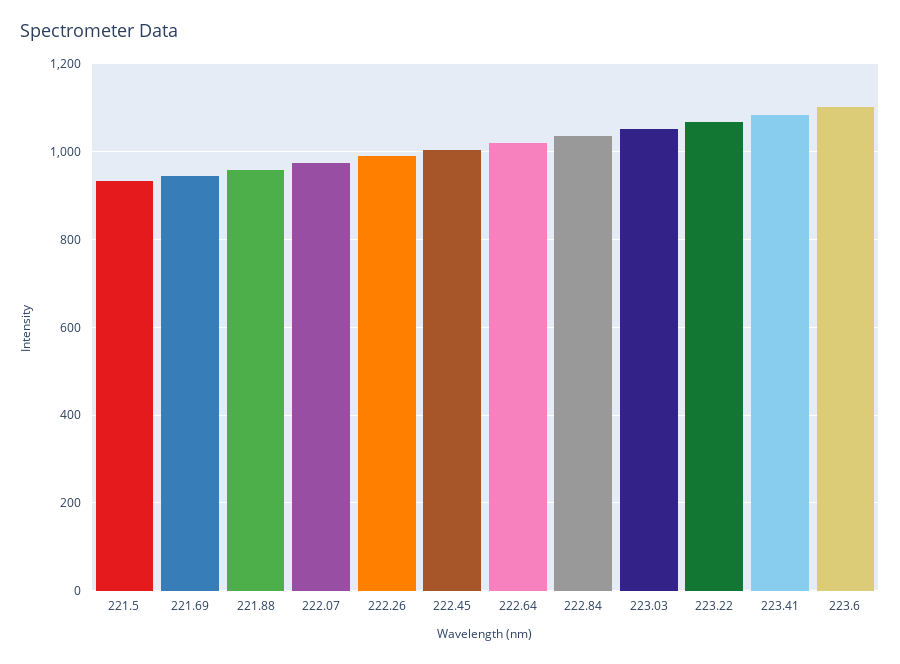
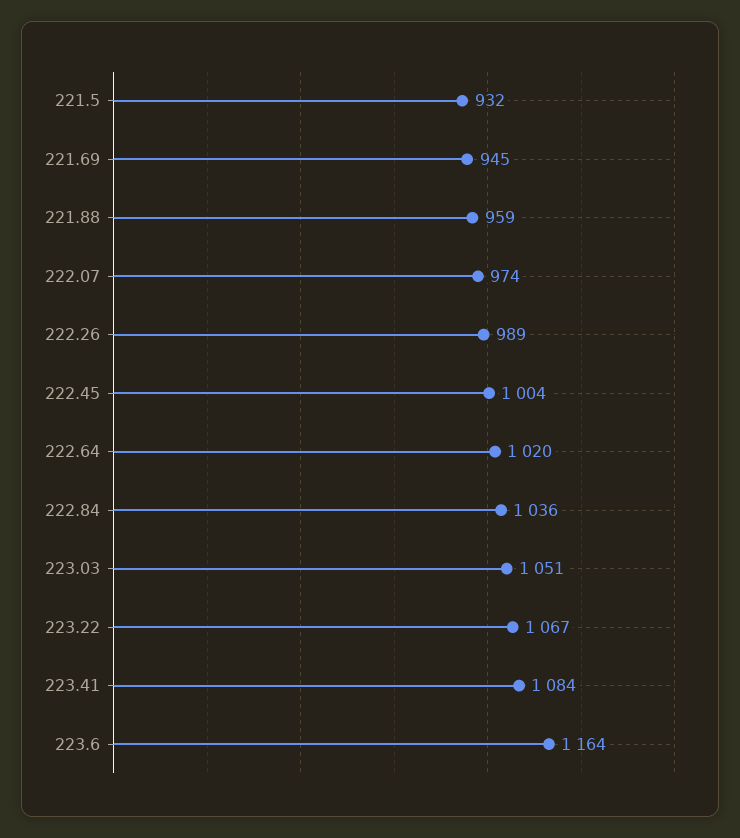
223.6: 1100 -> 1164

